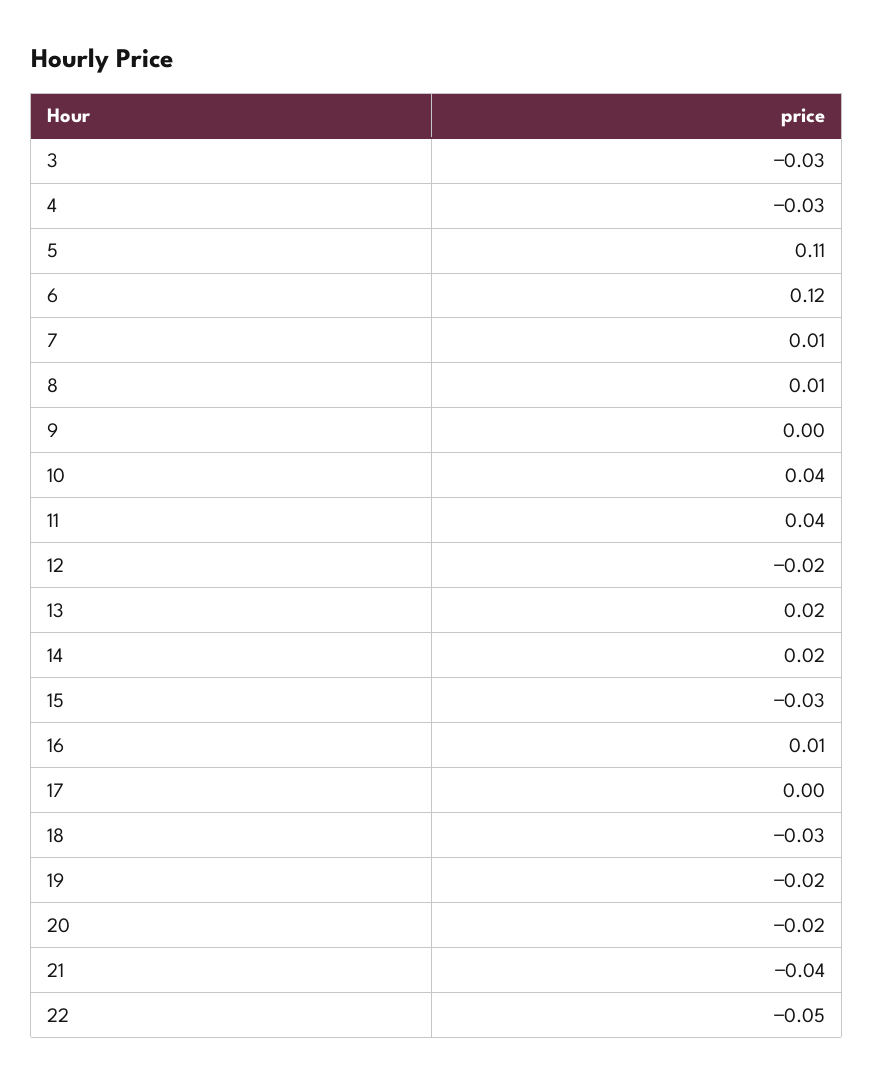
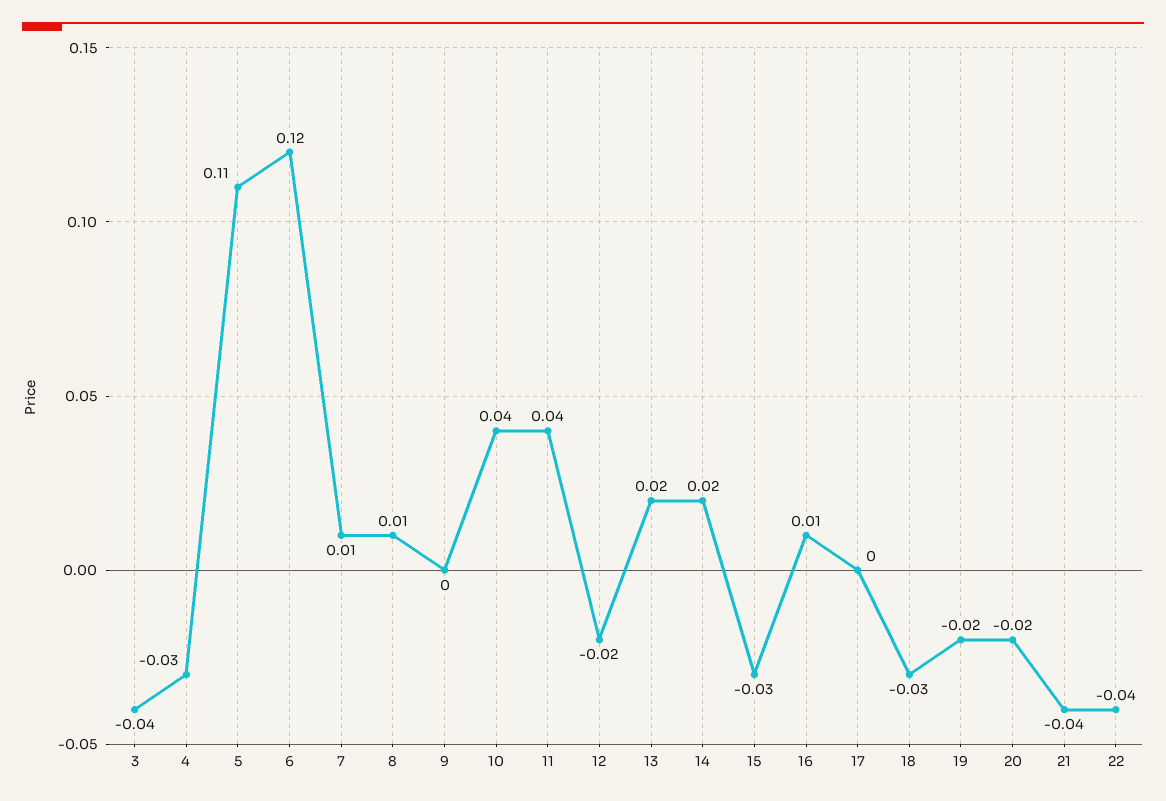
3: -0.03 -> -0.04
22: -0.05 -> -0.04

